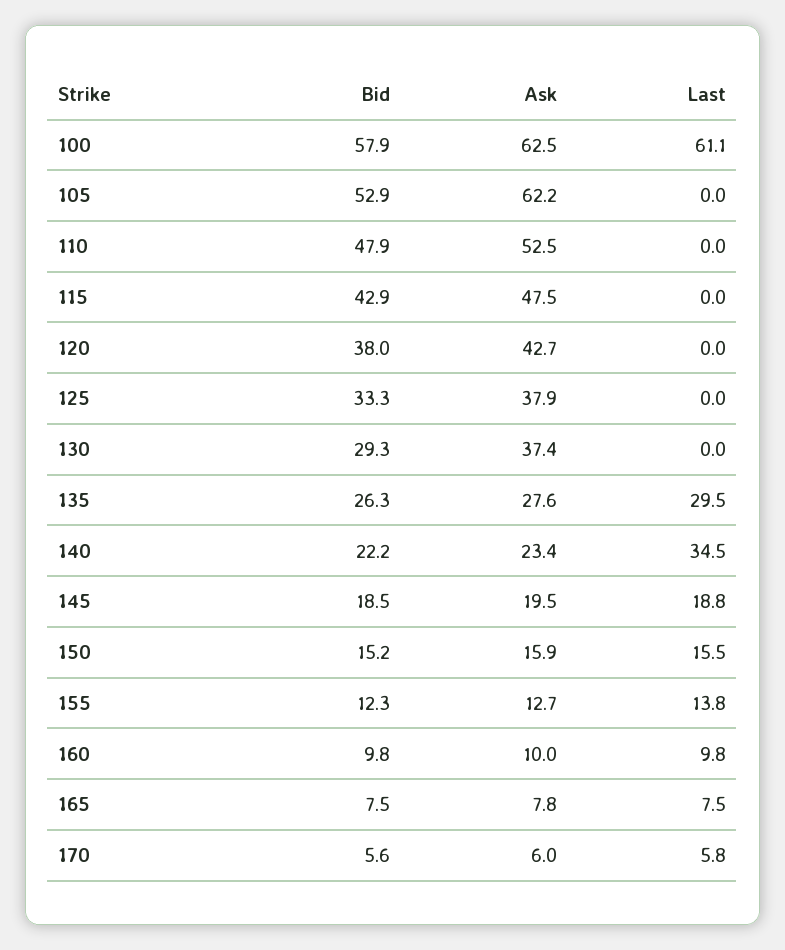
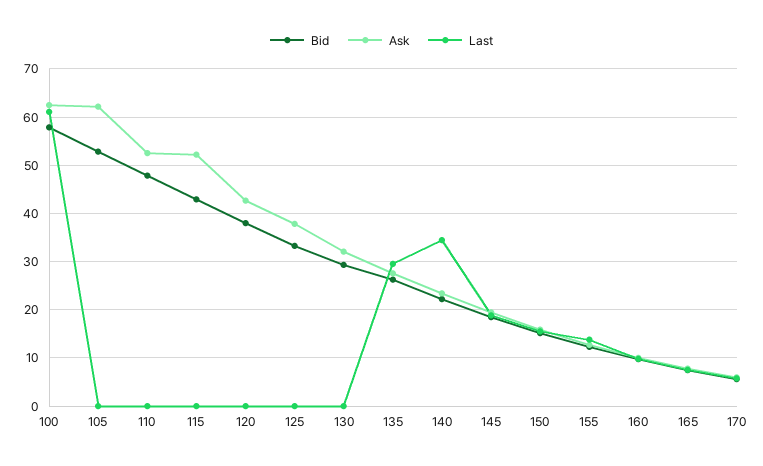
Ask, 115: 47.5 -> 52
Ask, 130: 37.4 -> 32

